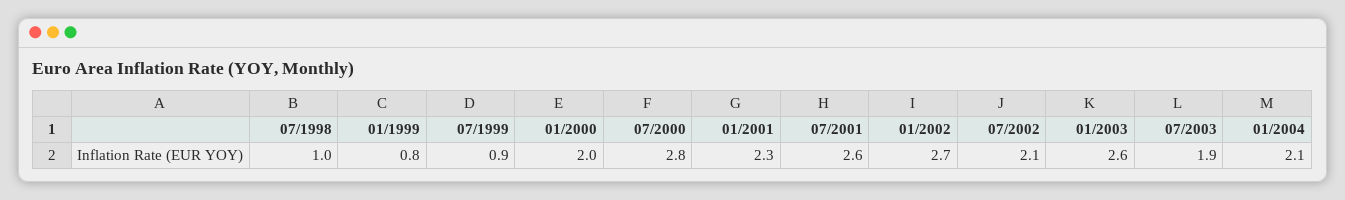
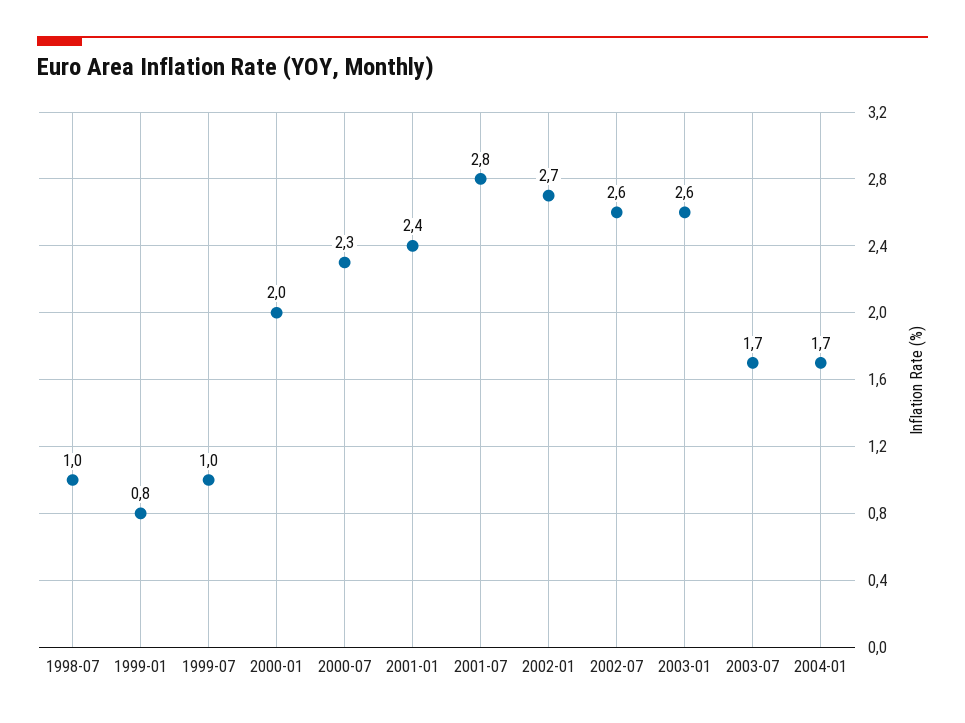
07/1999: 0.9 -> 1
07/2000: 2.8 -> 2.3
01/2001: 2.3 -> 2.4
07/2001: 2.6 -> 2.8
07/2002: 2.1 -> 2.6
07/2003: 1.9 -> 1.7
01/2004: 2.1 -> 1.7

